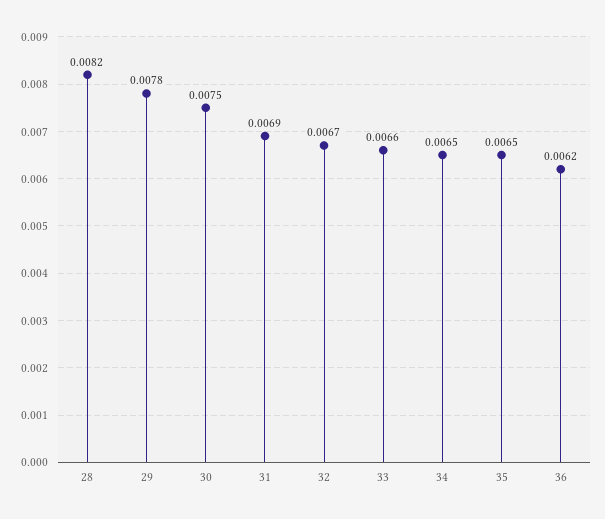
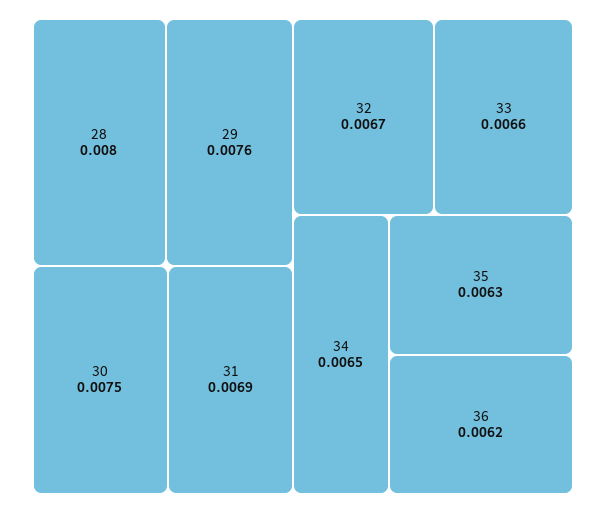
28: 0.0082 -> 0.008
29: 0.0078 -> 0.0076
35: 0.0065 -> 0.0063

